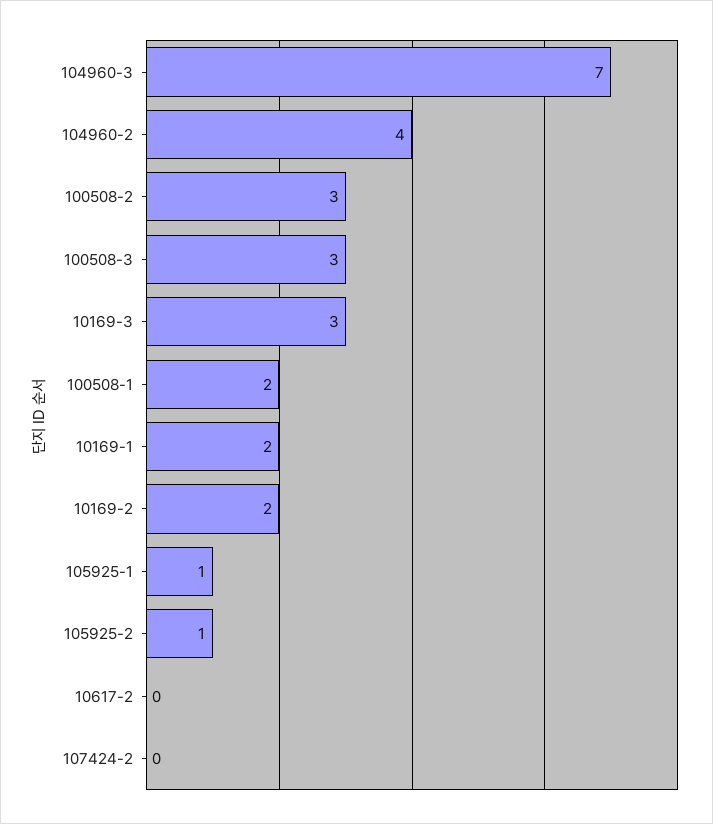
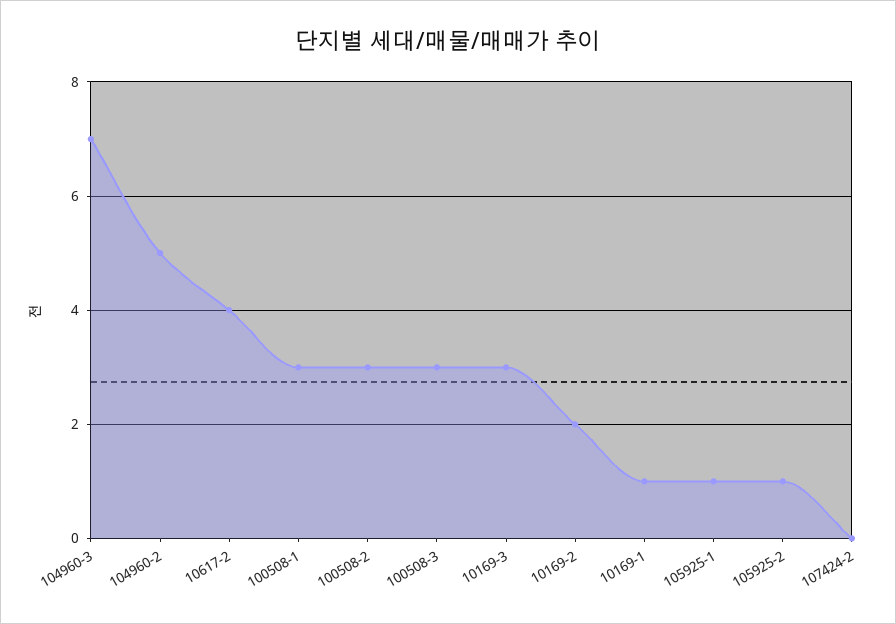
104960-2: 4 -> 5
100508-1: 2 -> 3
10169-1: 2 -> 1
10617-2: 0 -> 4

